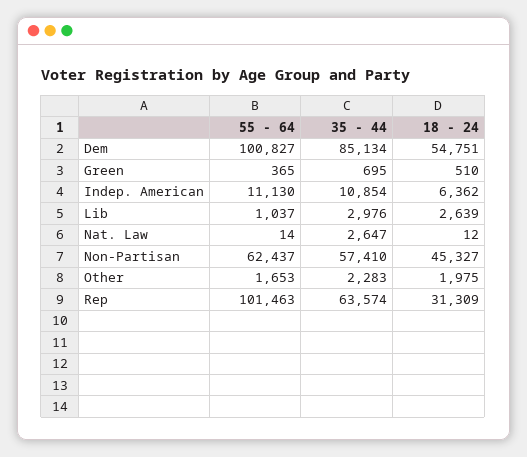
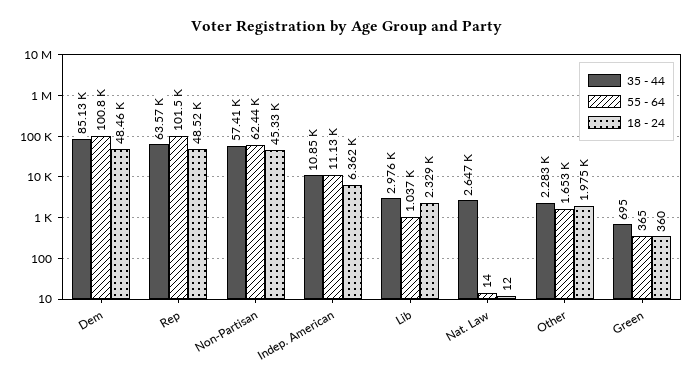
18 - 24, Dem: 54751 -> 48460
18 - 24, Green: 510 -> 360
18 - 24, Lib: 2639 -> 2329
18 - 24, Rep: 31309 -> 48520

